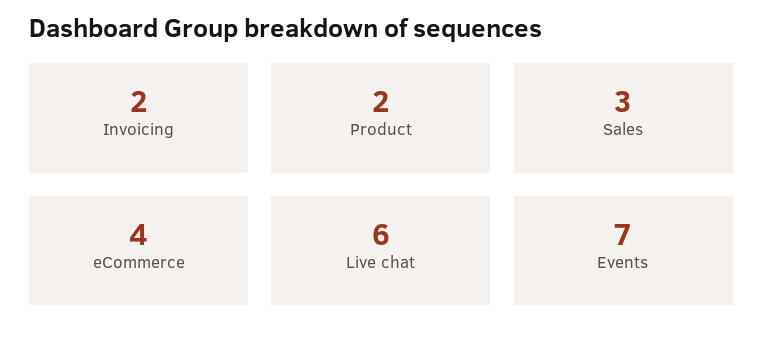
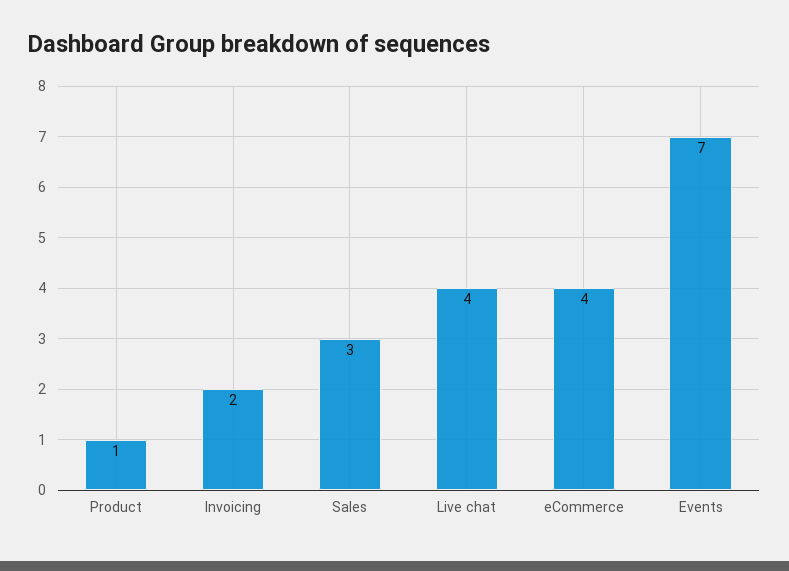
Product: 2 -> 1
Live chat: 6 -> 4

